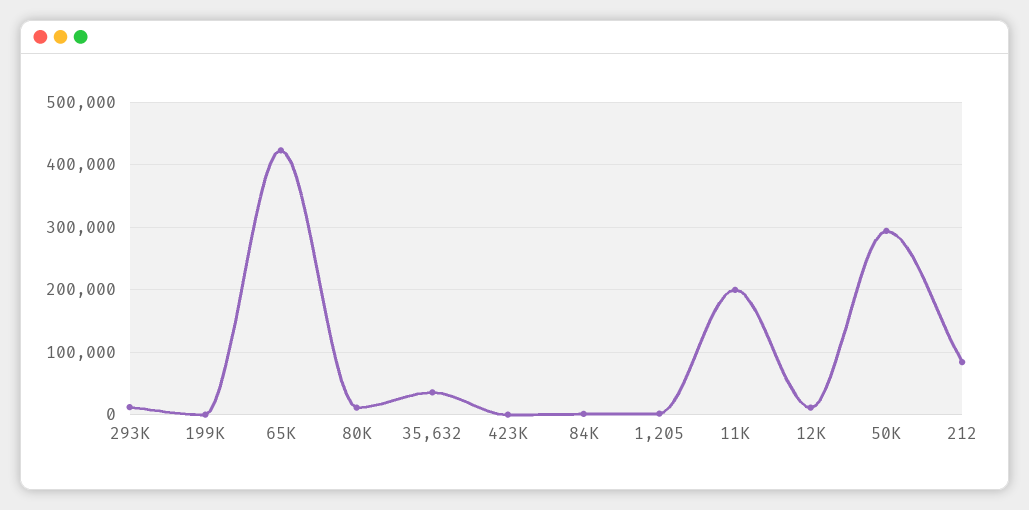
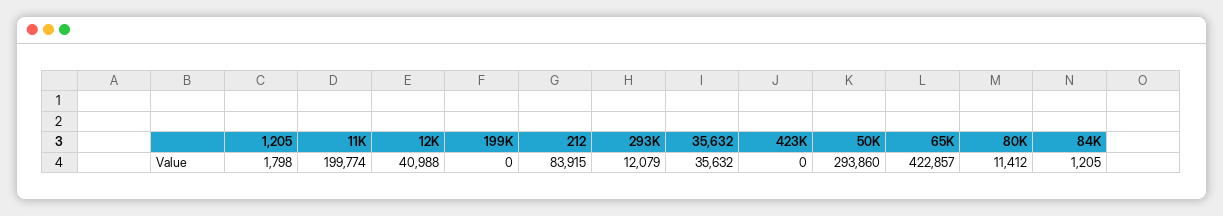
12K: 10000 -> 40988

